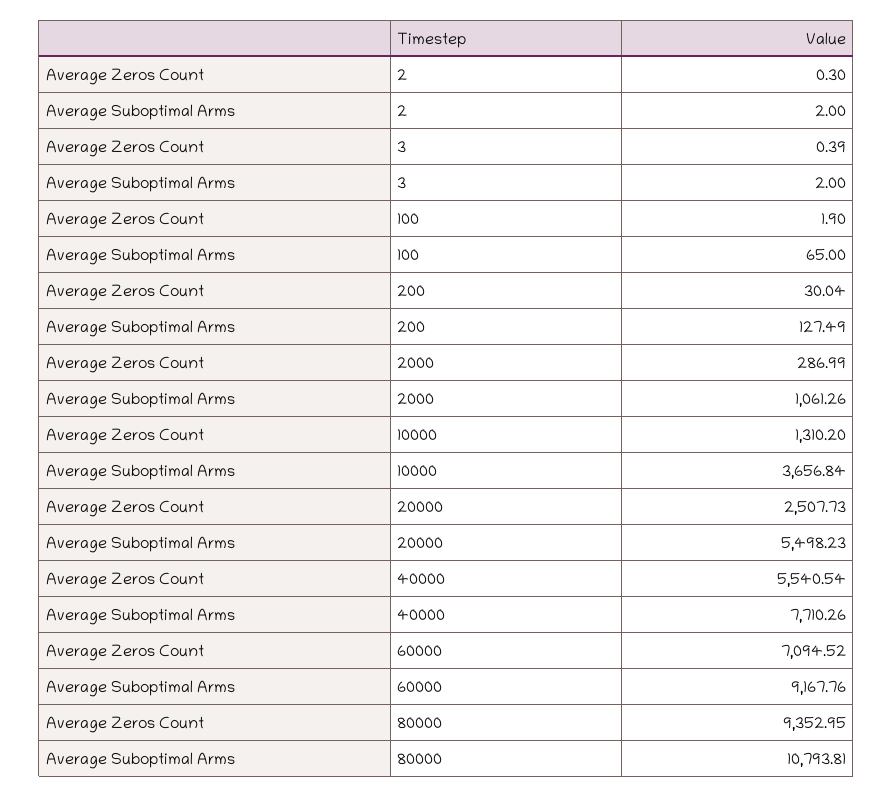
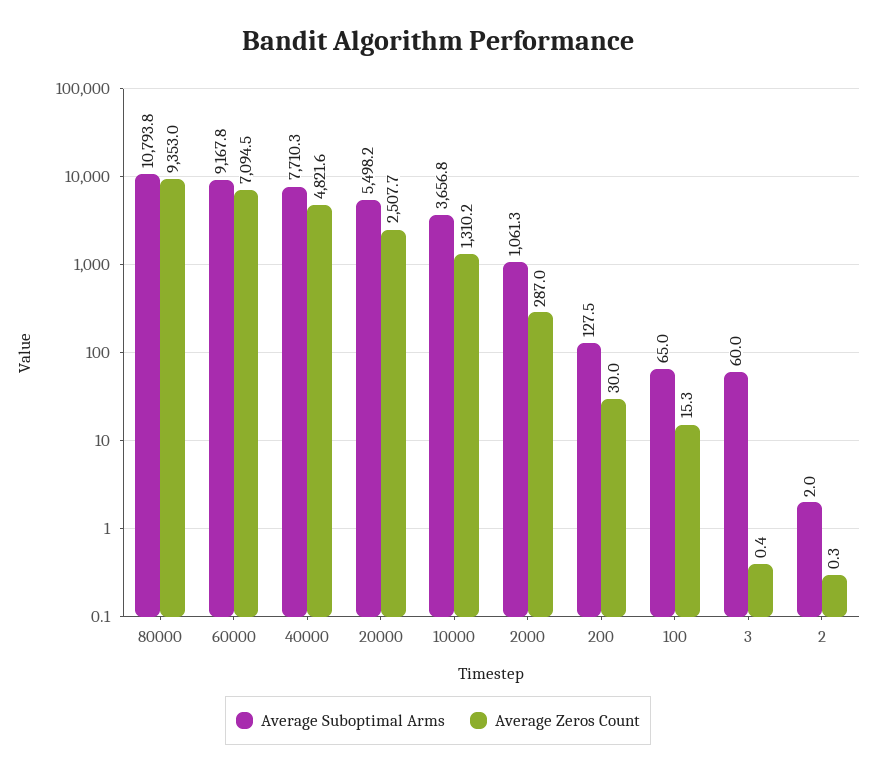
Average Suboptimal Arms, 3: 2 -> 60
Average Zeros Count, 100: 1.9 -> 15.3
Average Zeros Count, 40000: 5540.54 -> 4821.6

